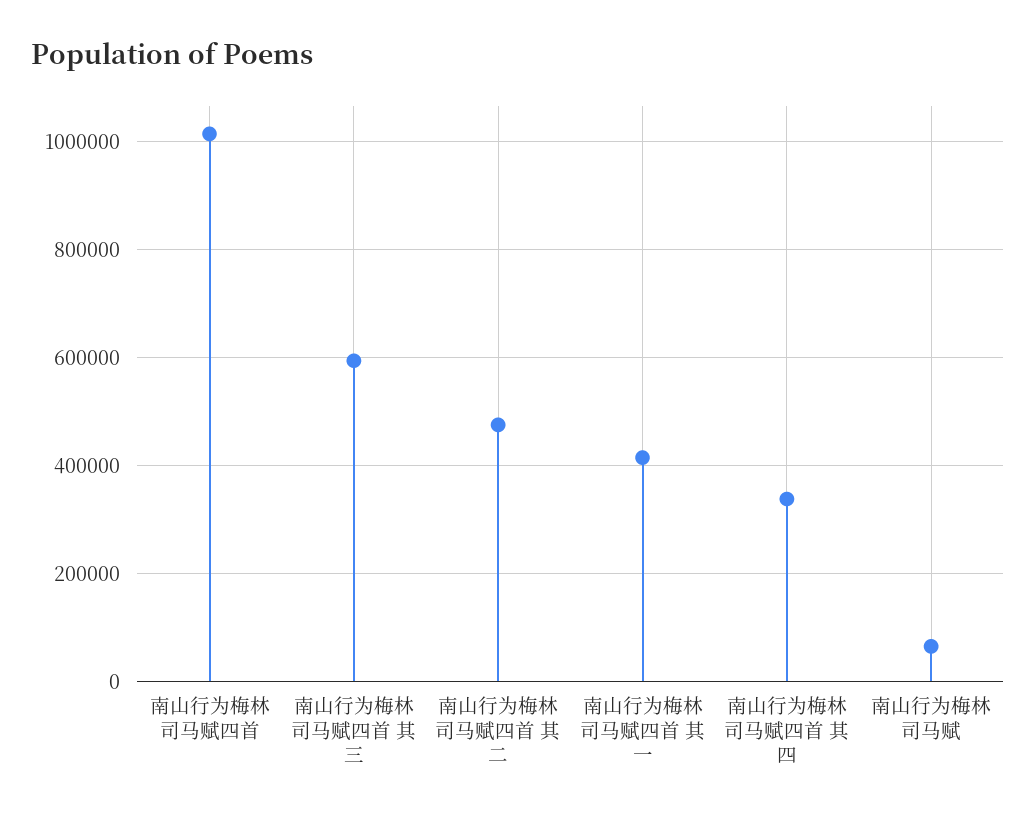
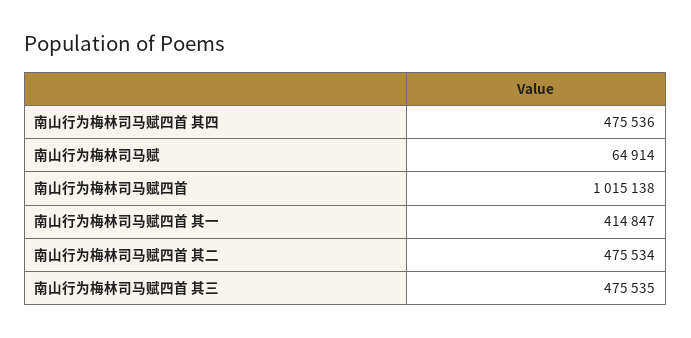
南山行为梅林司马赋四首 其三: 600000 -> 475535
南山行为梅林司马赋四首 其四: 340000 -> 475536

